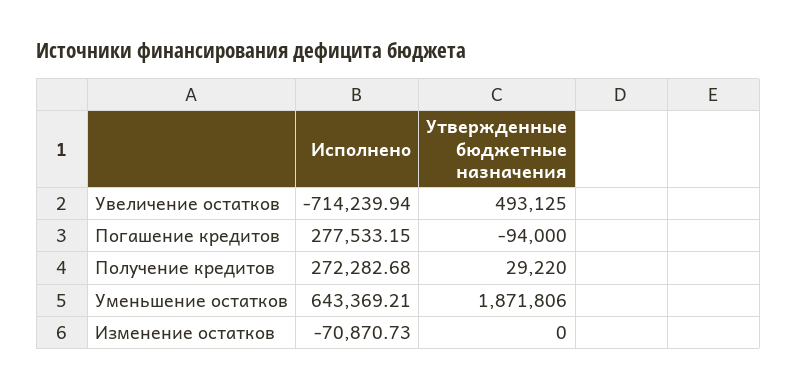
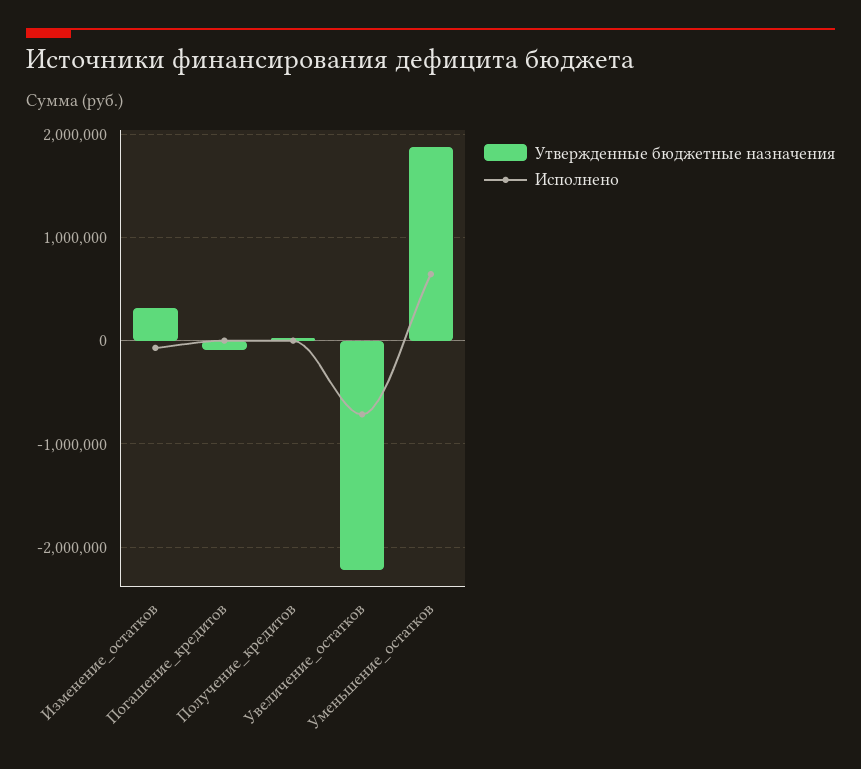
Утвержденные бюджетные назначения, Увеличение остатков: 493125 -> -2200000
Исполнено, Погашение кредитов: 277533.15 -> 0
Исполнено, Получение кредитов: 272282.68 -> 0
Утвержденные бюджетные назначения, Изменение остатков: 0 -> 300000

